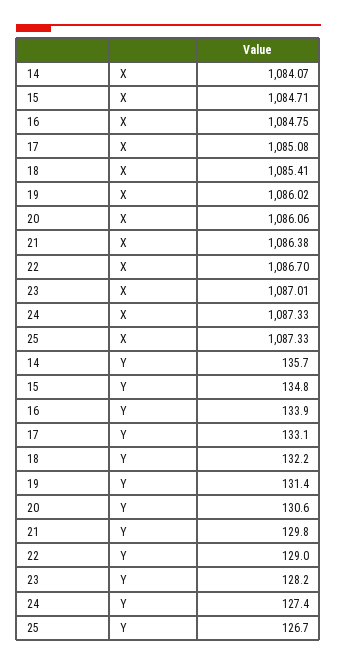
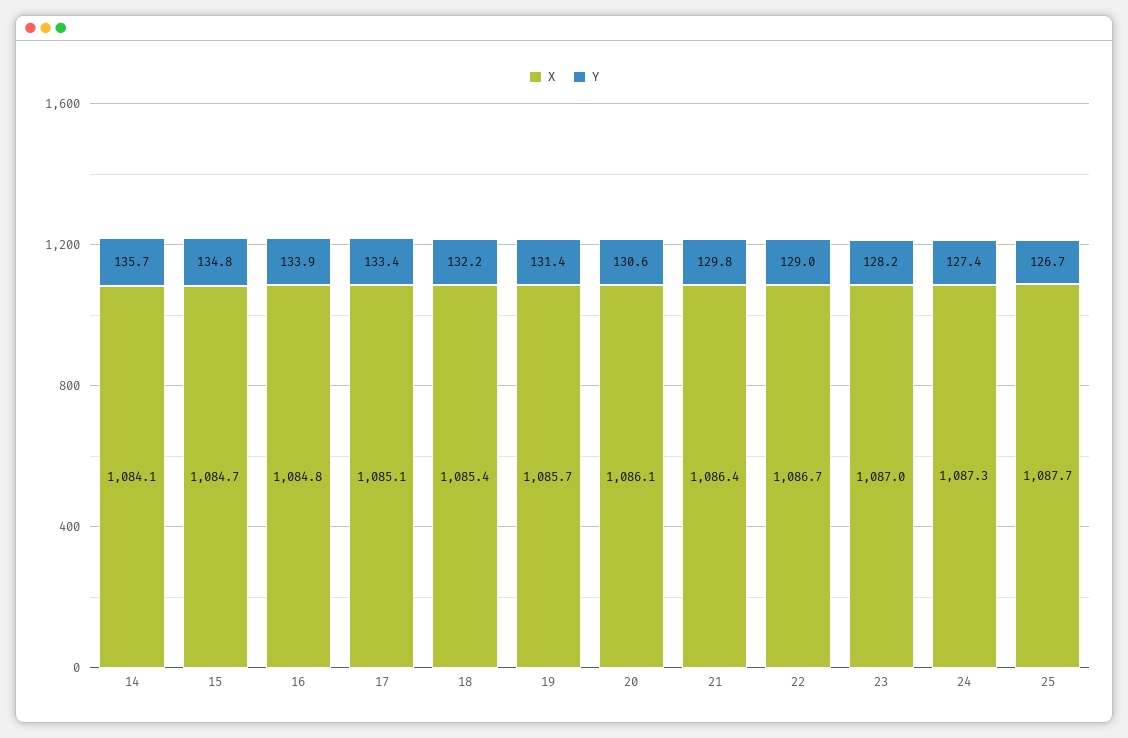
X, 19: 1086.02 -> 1085.7
X, 25: 1087.33 -> 1087.7
Y, 17: 133.1 -> 133.4

